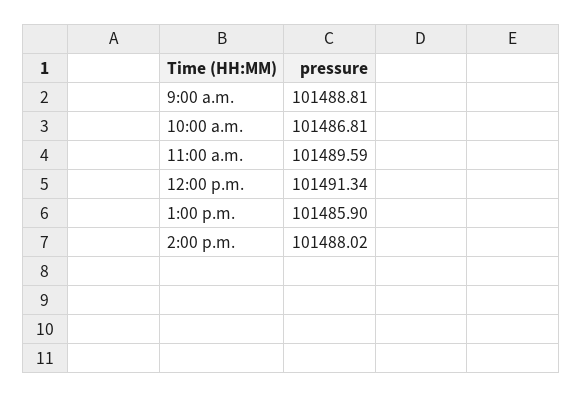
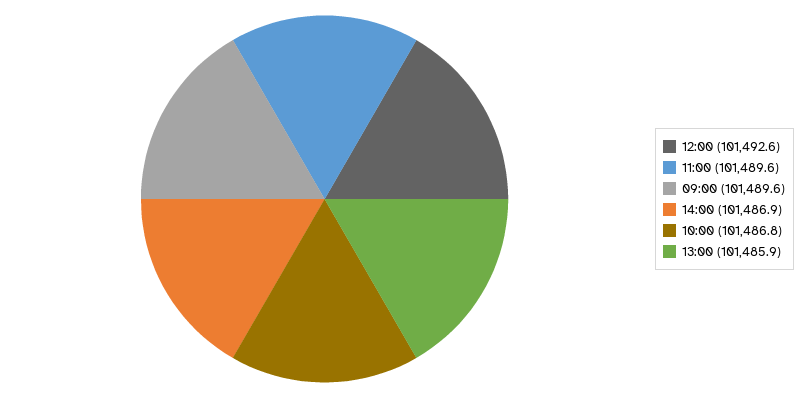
9:00 a.m.: 101488.81 -> 101489.6
12:00 p.m.: 101491.34 -> 101492.6
2:00 p.m.: 101488.02 -> 101486.9

